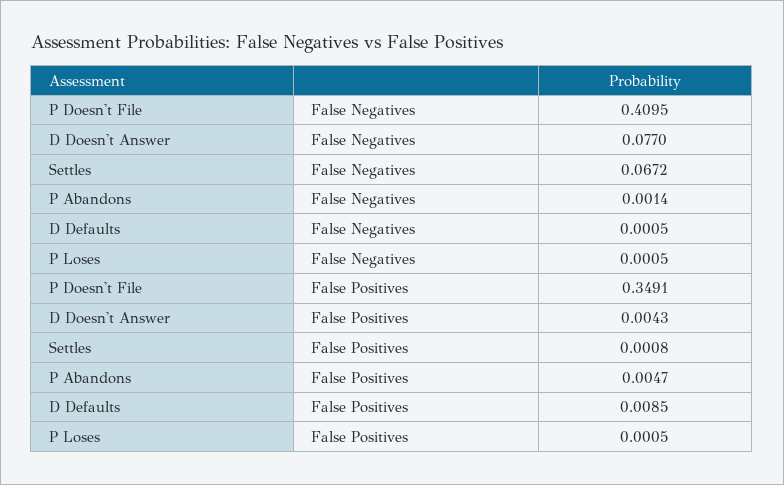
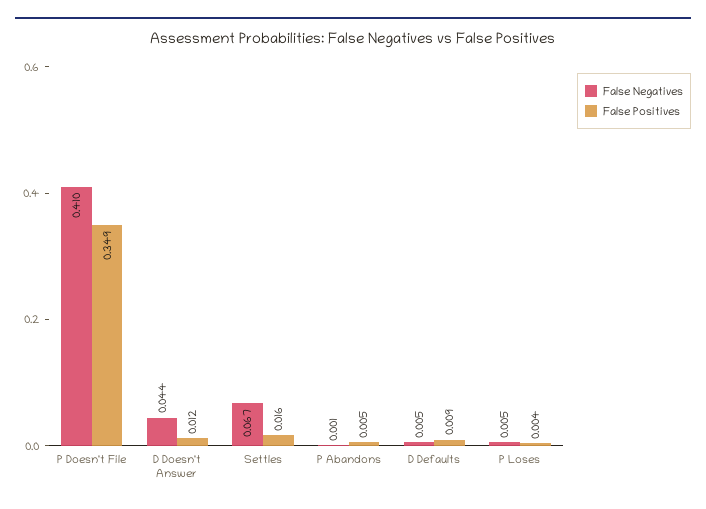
False Negatives, D Doesn't Answer: 0.077 -> 0.044
False Negatives, D Defaults: 0.0005 -> 0.005
False Negatives, P Loses: 0.0005 -> 0.005
False Positives, D Doesn't Answer: 0.0043 -> 0.012
False Positives, Settles: 0.0008 -> 0.016
False Positives, P Loses: 0.0005 -> 0.004

